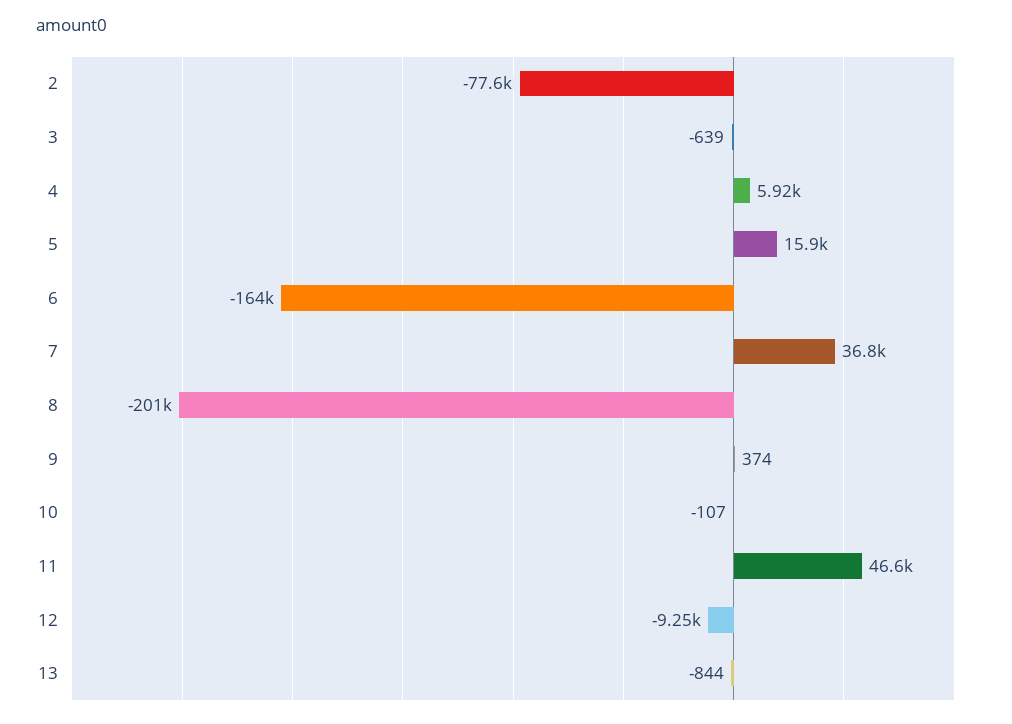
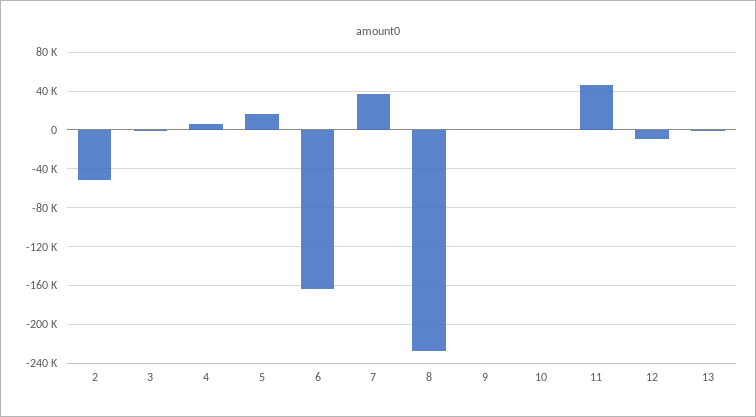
2: -77600 -> -50000
8: -201000 -> -230000

